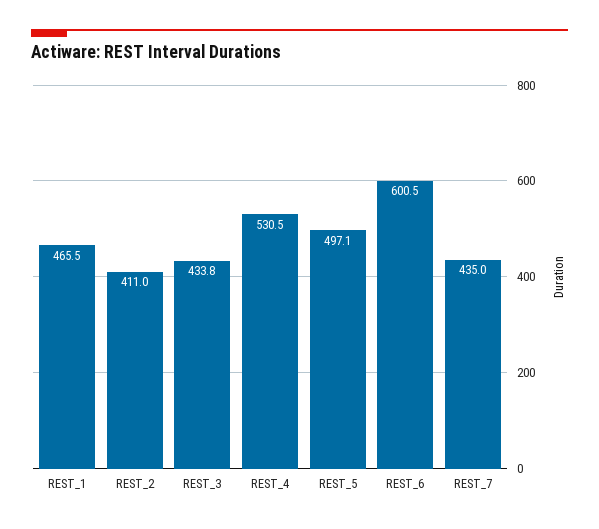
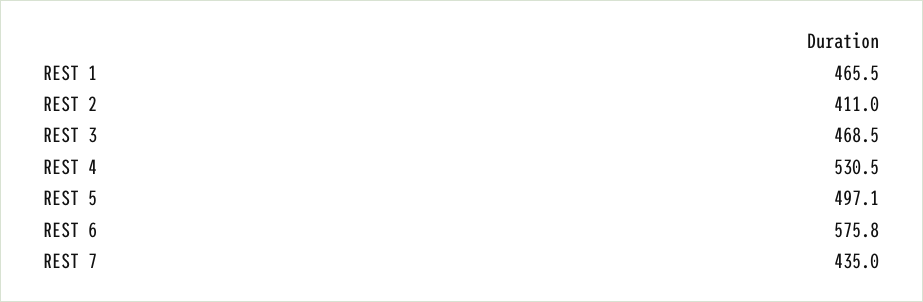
REST_3: 433.8 -> 468.5
REST_6: 600.5 -> 575.8

